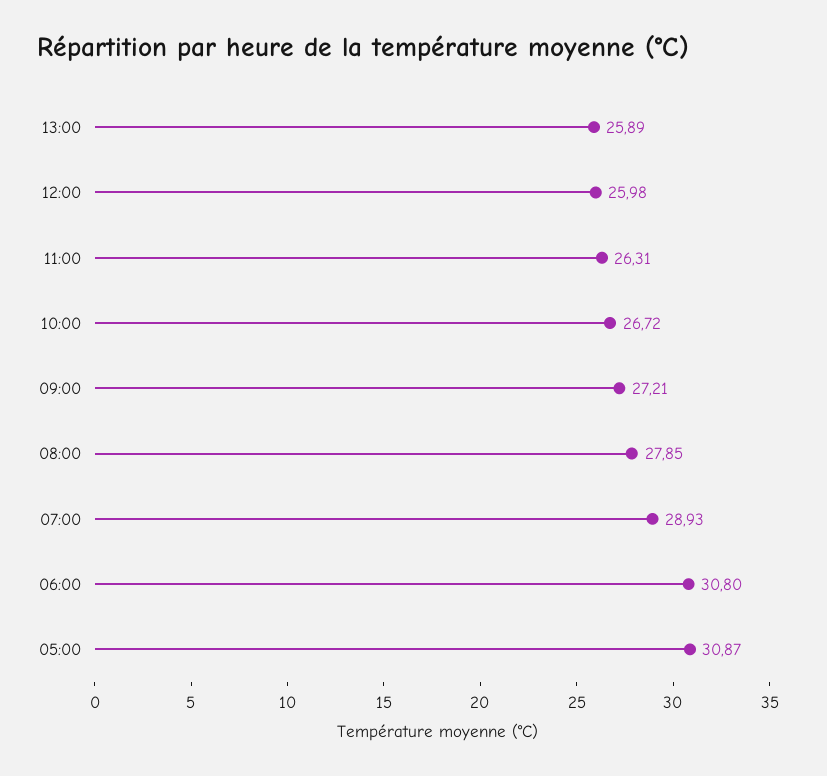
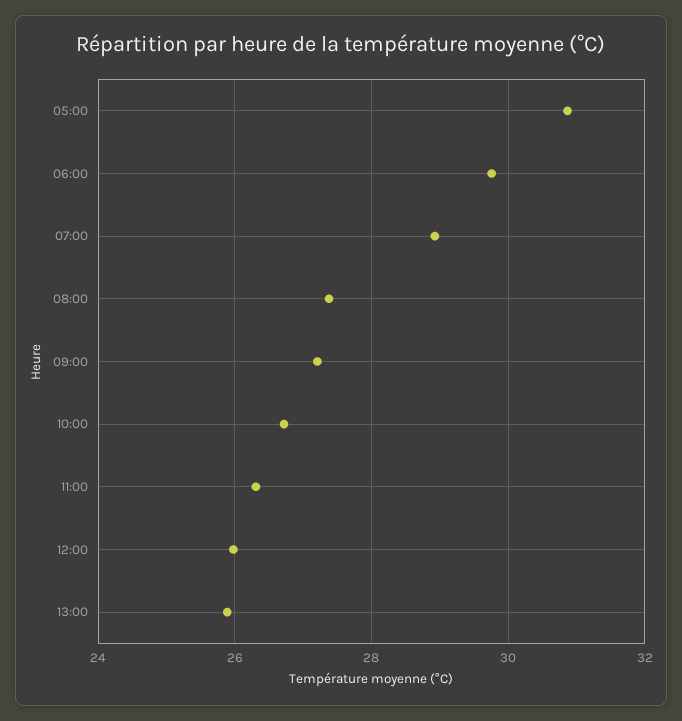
08:00: 27.85 -> 27.4
06:00: 30.8 -> 29.8

